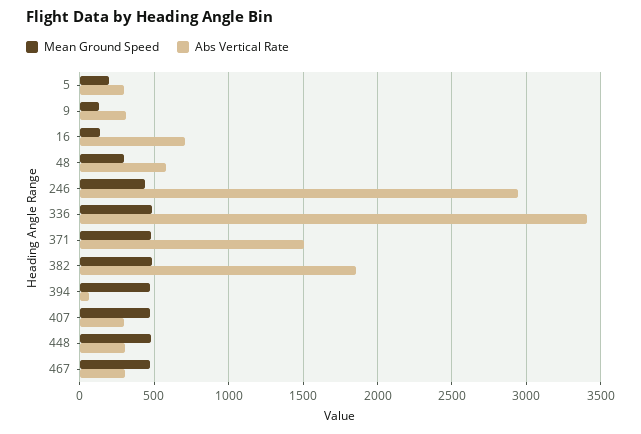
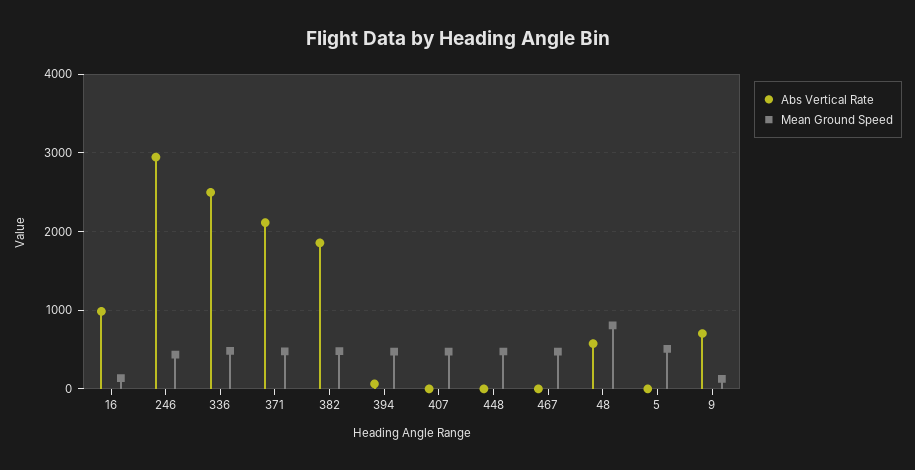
Mean Ground Speed, 5: 200 -> 500
Abs Vertical Rate, 5: 300 -> 0
Abs Vertical Rate, 9: 300 -> 700
Abs Vertical Rate, 16: 700 -> 1000
Mean Ground Speed, 48: 300 -> 800
Abs Vertical Rate, 336: 3400 -> 2500
Abs Vertical Rate, 371: 1500 -> 2100
Abs Vertical Rate, 407: 300 -> 0
Abs Vertical Rate, 448: 300 -> 0
Abs Vertical Rate, 467: 300 -> 0

